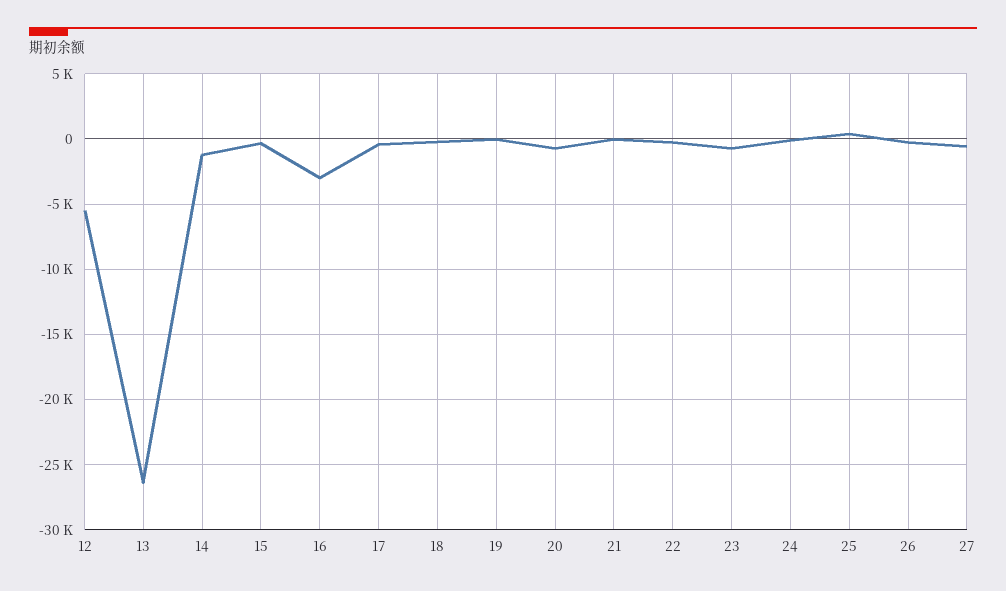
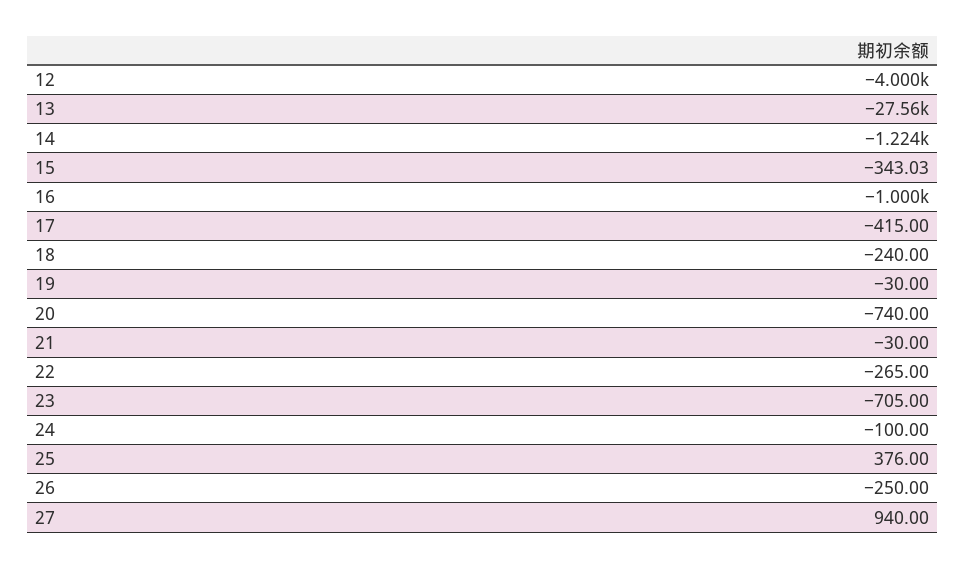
12: -5500 -> -4000
13: -26500 -> -27560
16: -3000 -> -1000
27: -500 -> 940

